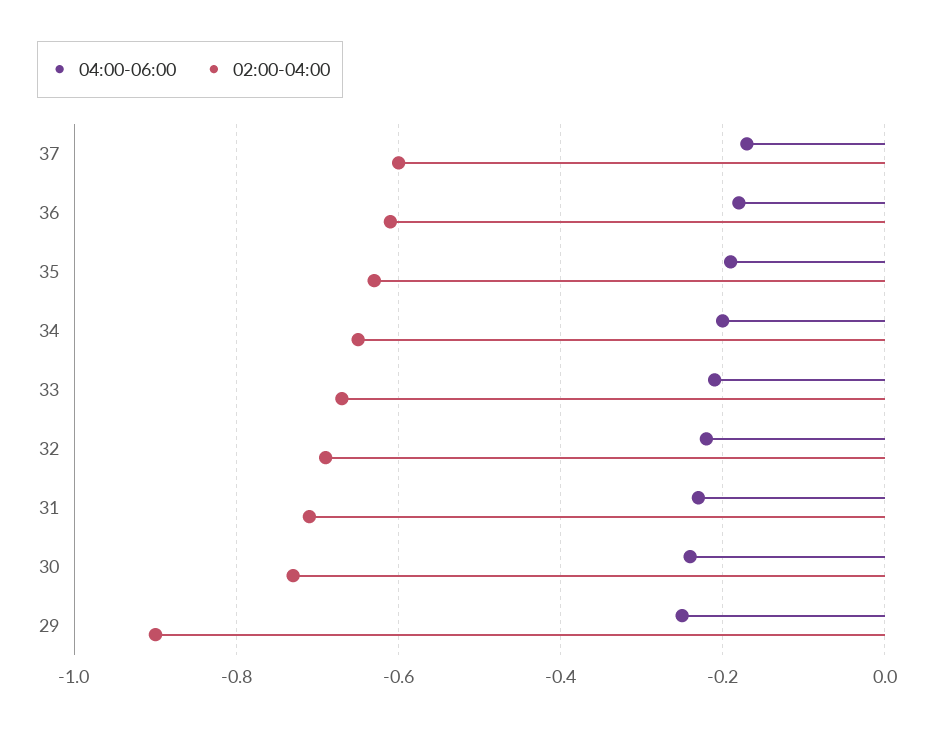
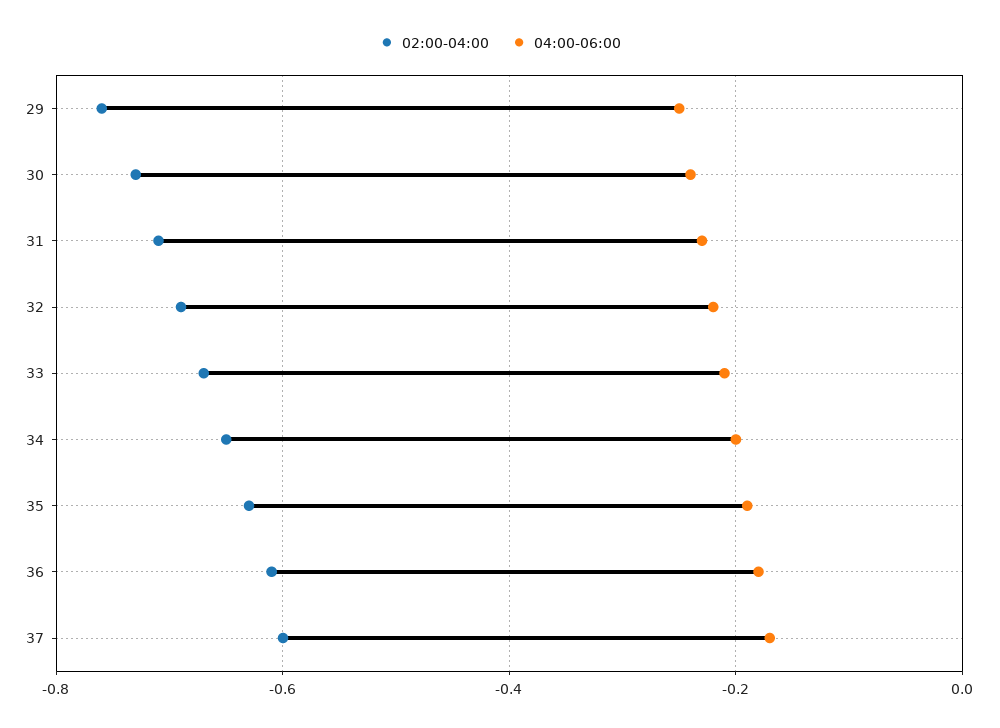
02:00-04:00, 29: -0.9 -> -0.75

